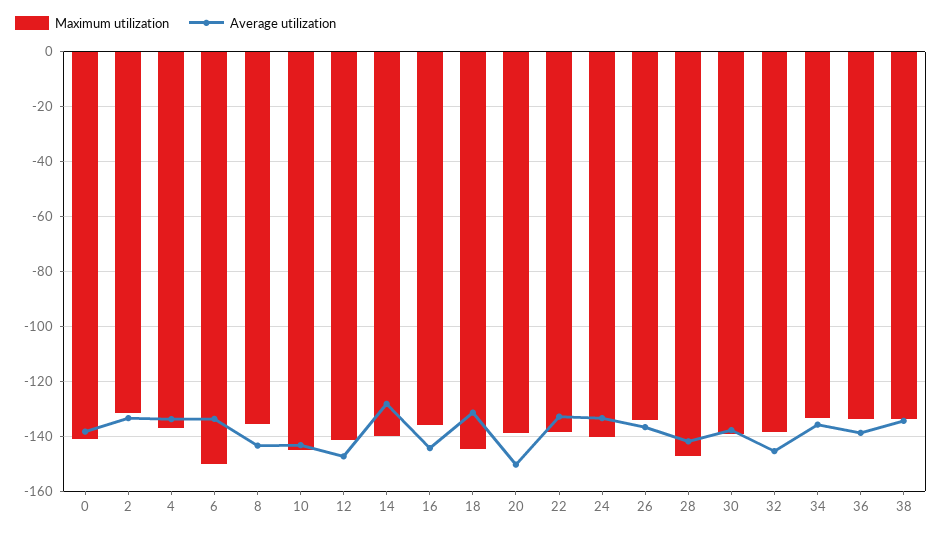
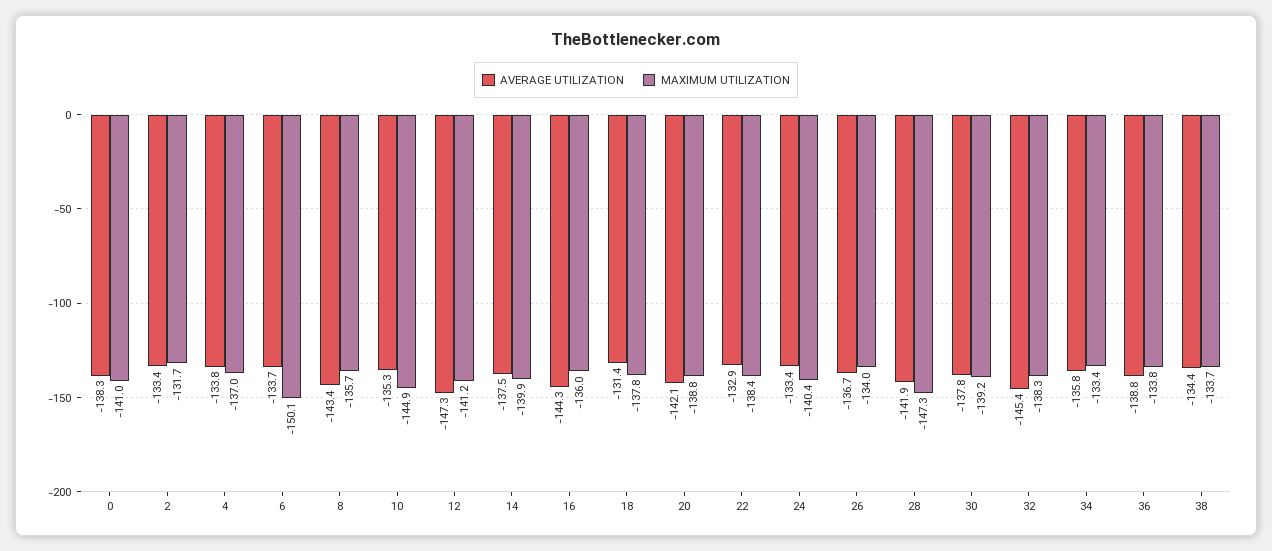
Average utilization, 10: -142.5 -> -135.3
Average utilization, 14: -127.5 -> -137.5
Maximum utilization, 18: -145 -> -137.8
Average utilization, 20: -150 -> -142.1

